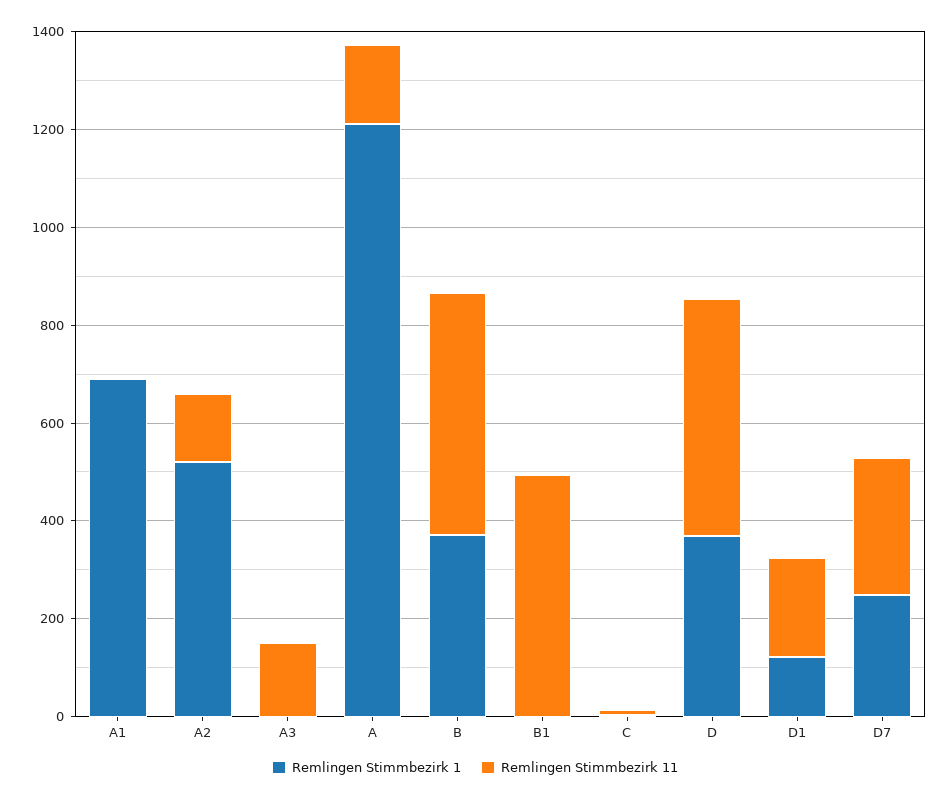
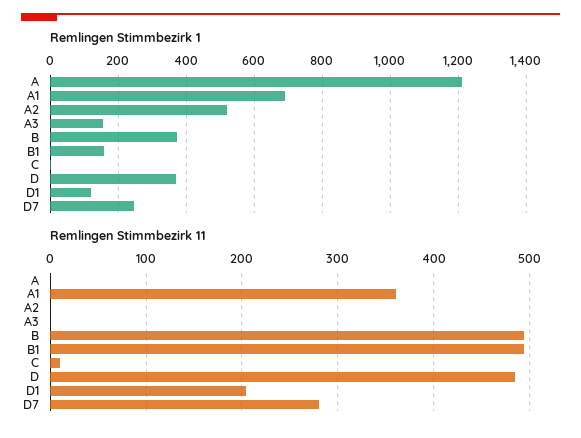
Remlingen Stimmbezirk 11, A1: 0 -> 360
Remlingen Stimmbezirk 11, A2: 150 -> 0
Remlingen Stimmbezirk 1, A3: 0 -> 160
Remlingen Stimmbezirk 11, A3: 150 -> 0
Remlingen Stimmbezirk 11, A: 150 -> 0
Remlingen Stimmbezirk 1, B1: 0 -> 160

